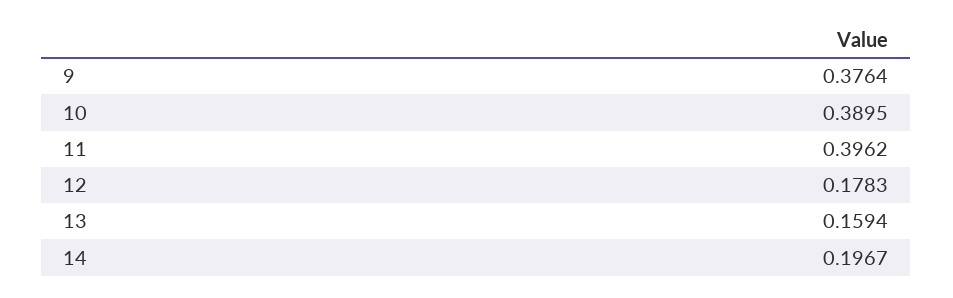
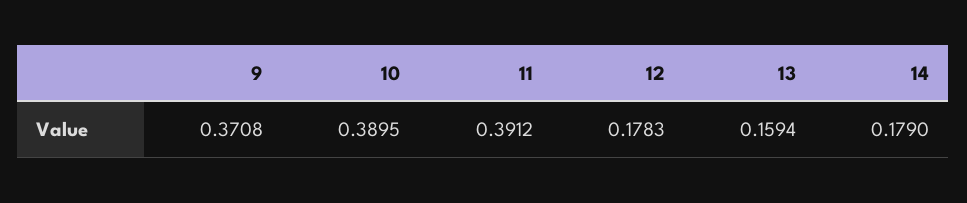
9: 0.3764 -> 0.3708
11: 0.3962 -> 0.3912
14: 0.1967 -> 0.179

